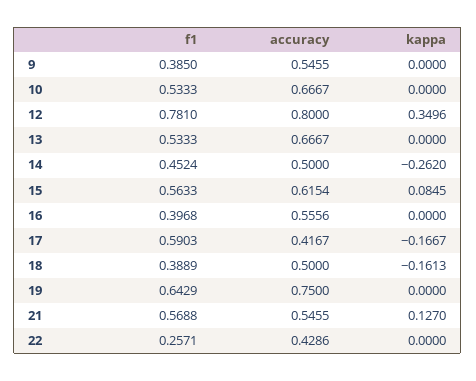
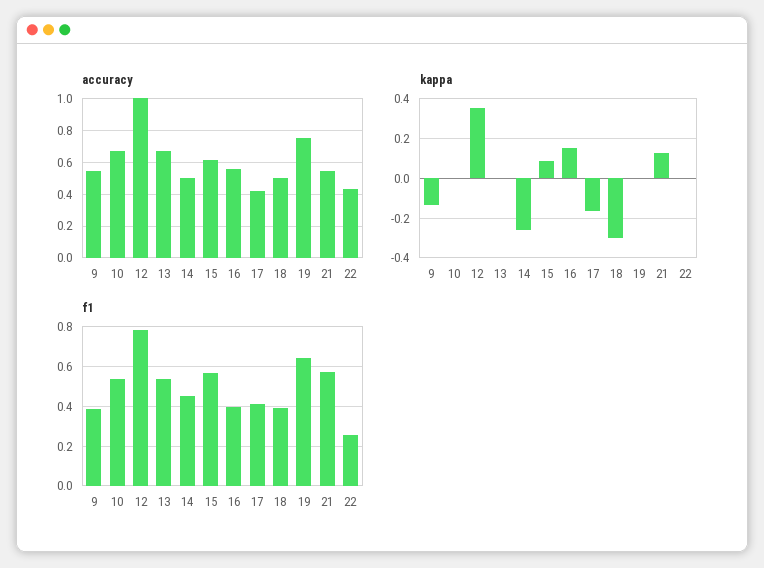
kappa, 9: 0 -> -0.15
accuracy, 12: 0.8 -> 1
kappa, 16: 0 -> 0.15
f1, 17: 0.5903 -> 0.4
kappa, 18: -0.1613 -> -0.3

